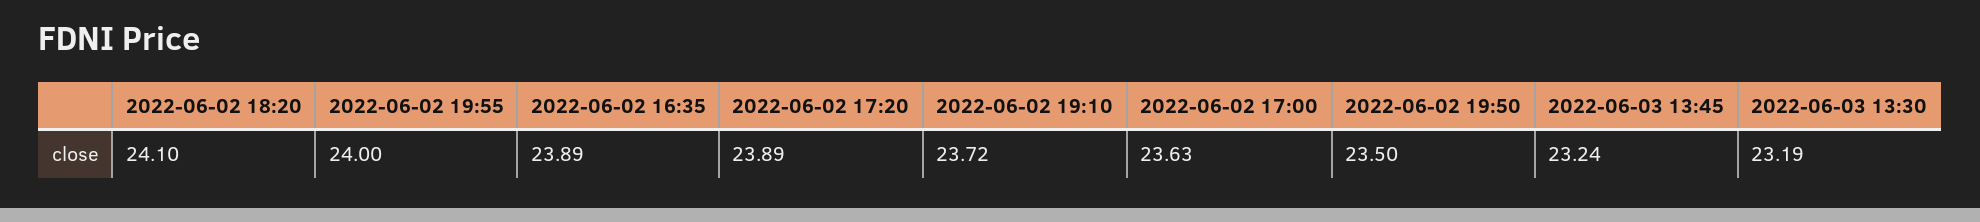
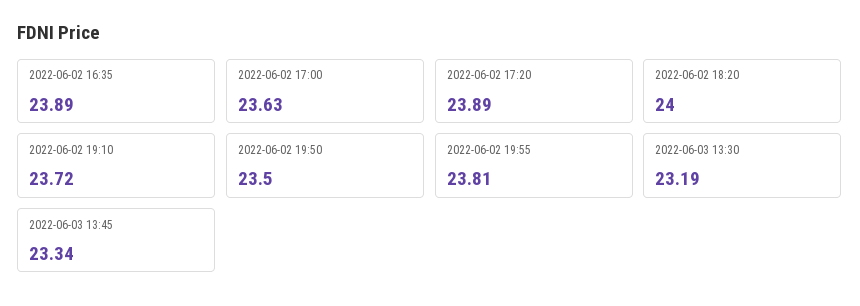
2022-06-02 18:20: 24.1 -> 24
2022-06-02 19:55: 24 -> 23.81
2022-06-03 13:45: 23.24 -> 23.34

